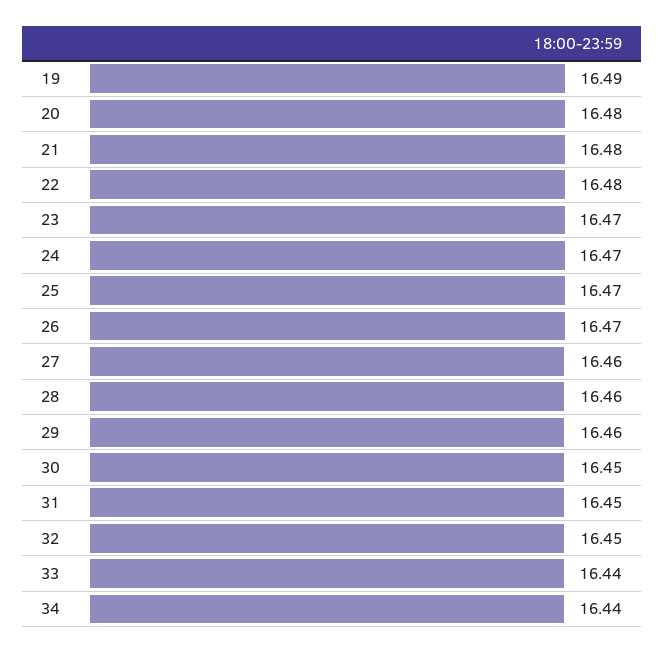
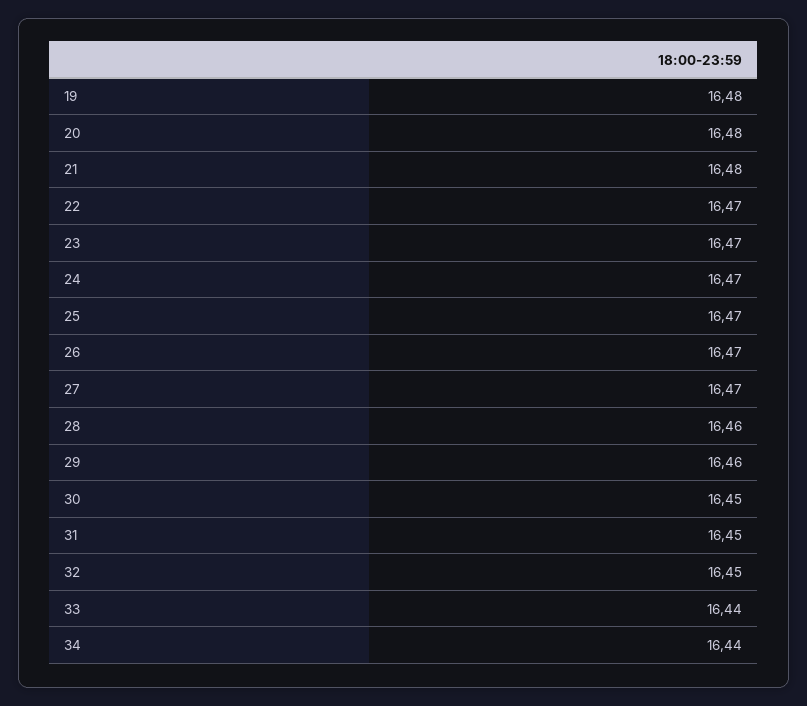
19: 16.49 -> 16.48
22: 16.48 -> 16.47
27: 16.46 -> 16.47

